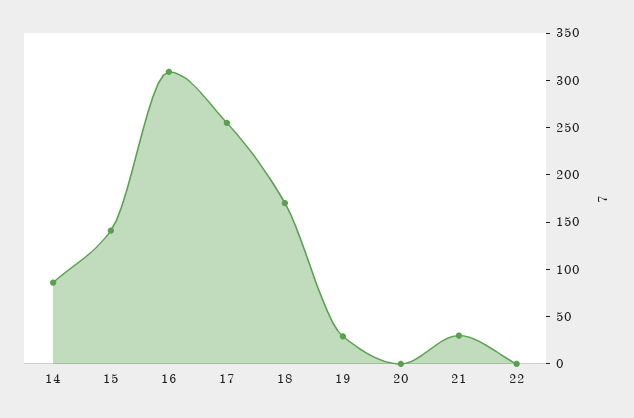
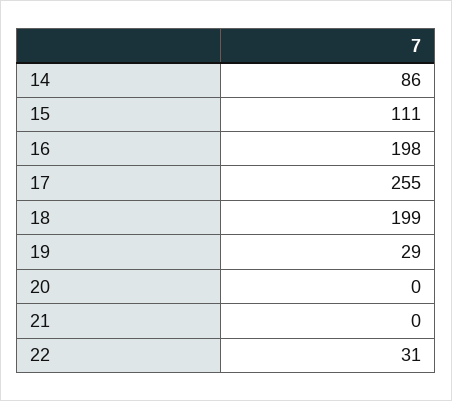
15: 140 -> 111
16: 310 -> 198
18: 170 -> 199
21: 30 -> 0
22: 0 -> 31

